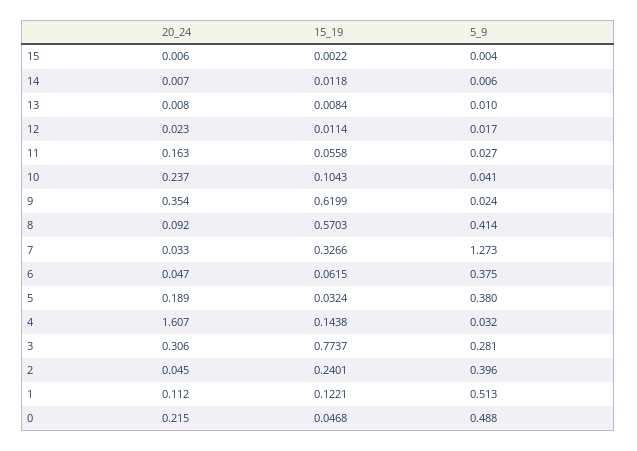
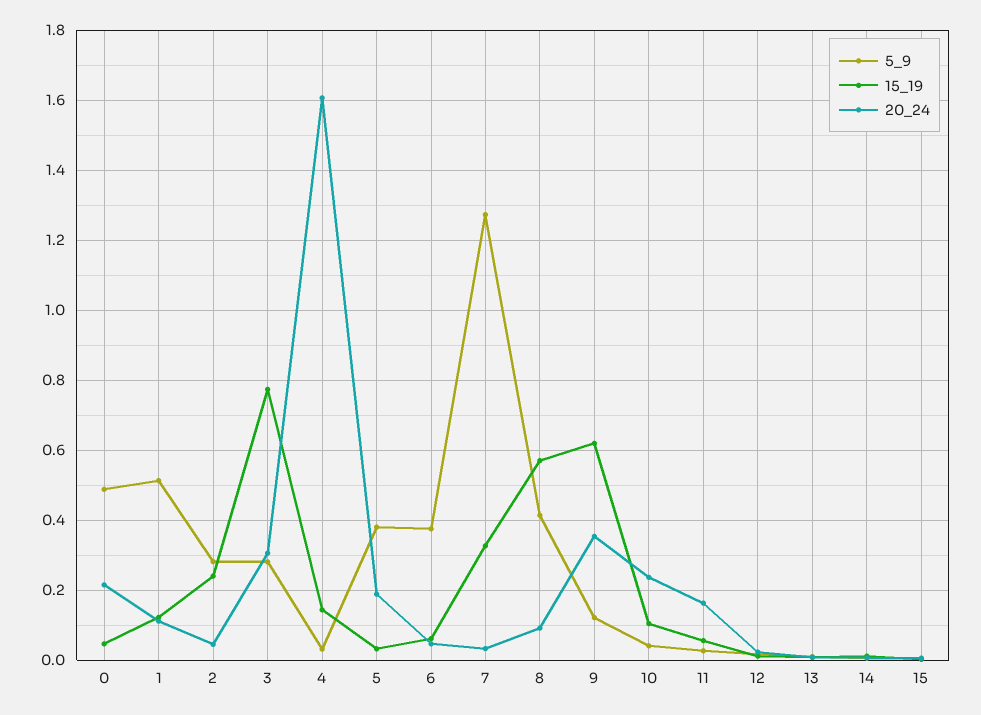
5_9, 9: 0.024 -> 0.12
5_9, 2: 0.396 -> 0.28

